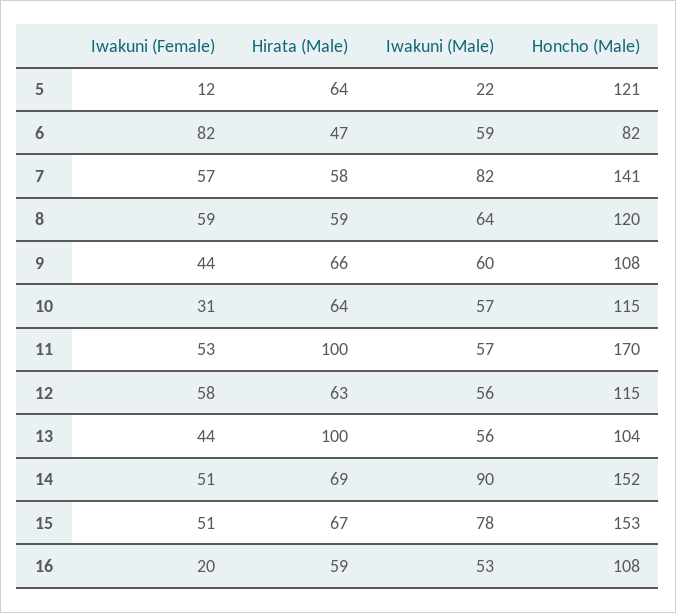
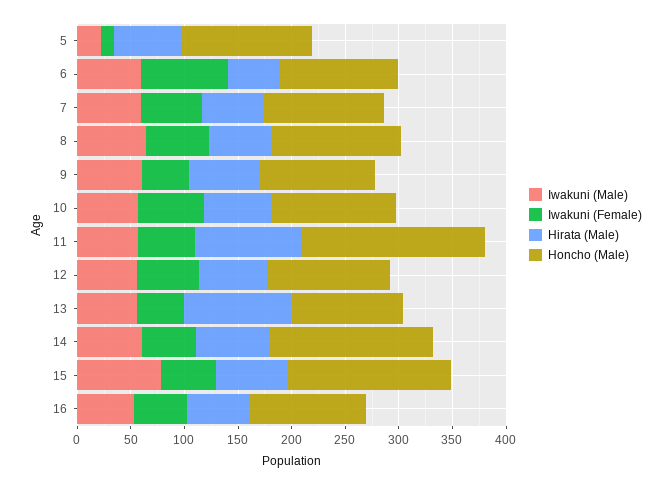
Honcho (Male), 6: 82 -> 110
Iwakuni (Male), 7: 82 -> 60
Honcho (Male), 7: 141 -> 110
Iwakuni (Female), 10: 31 -> 60
Iwakuni (Male), 14: 90 -> 60
Iwakuni (Female), 16: 20 -> 50

